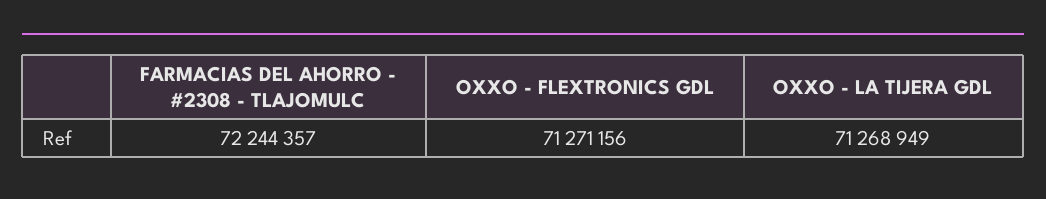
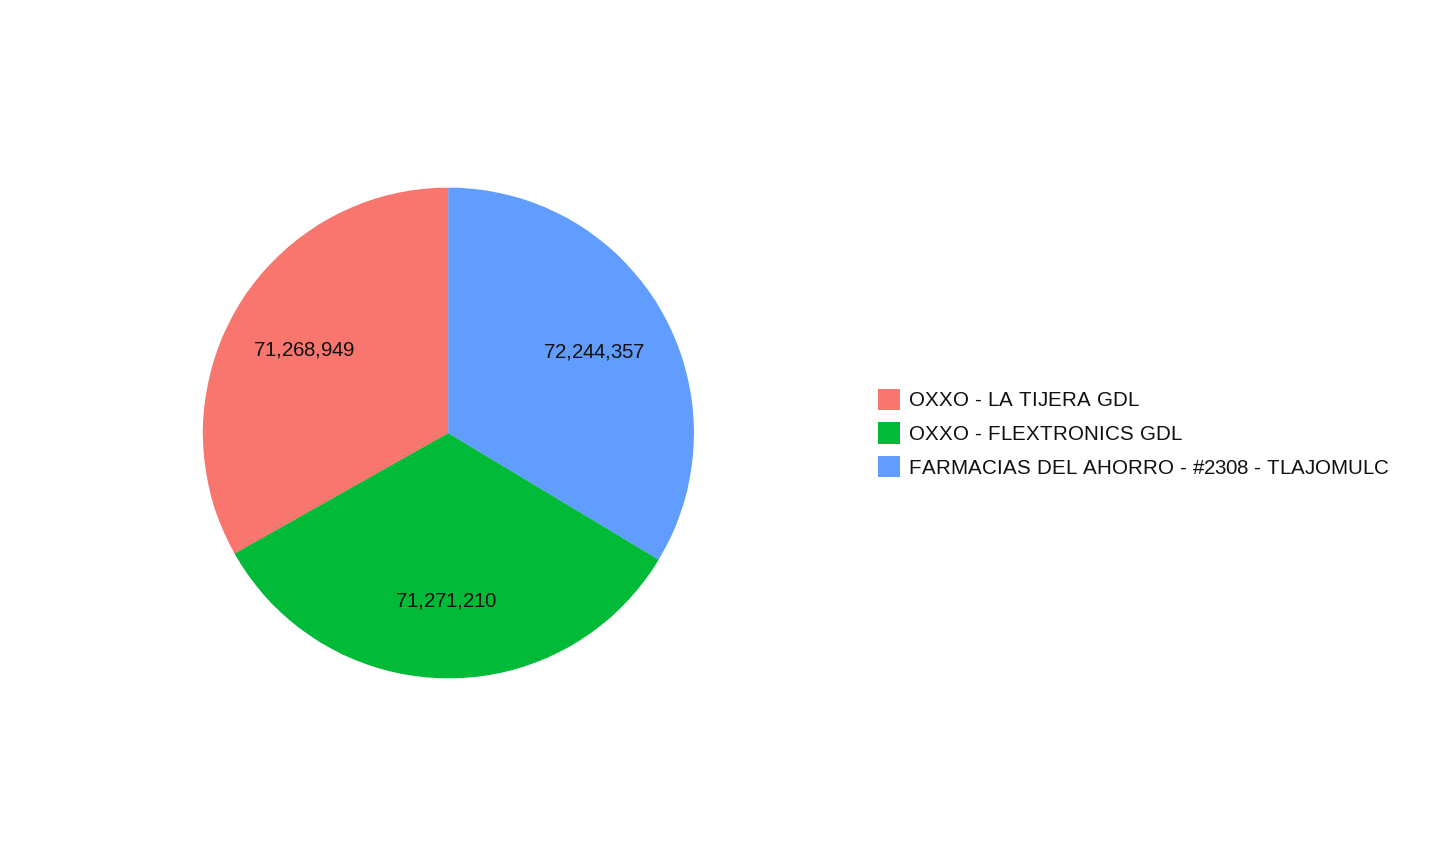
OXXO - FLEXTRONICS GDL: 71271156 -> 71271210

